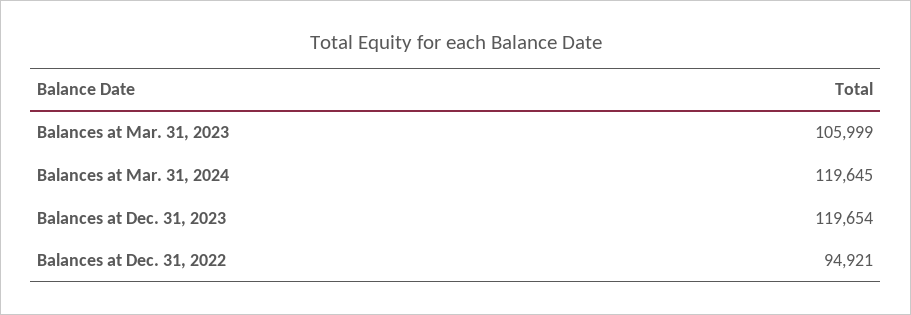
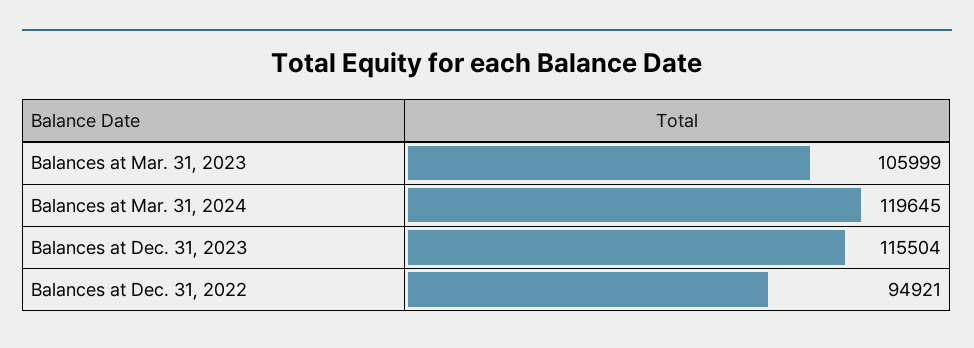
Balances at Dec. 31, 2023: 119654 -> 115504

